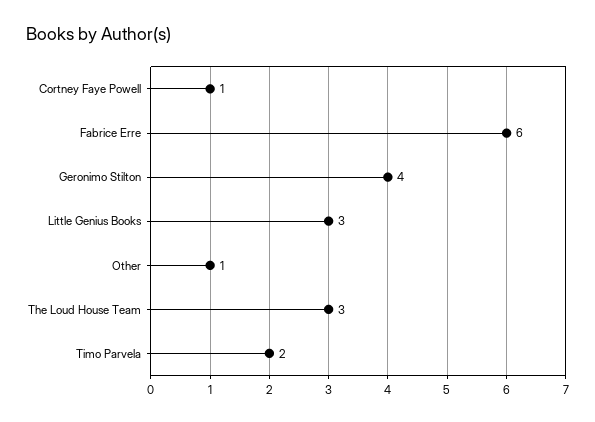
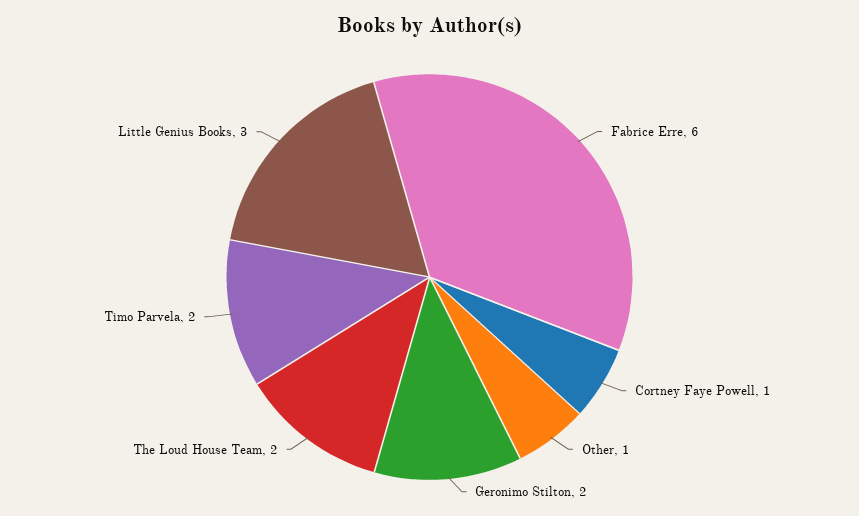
Geronimo Stilton: 4 -> 2
The Loud House Team: 3 -> 2

